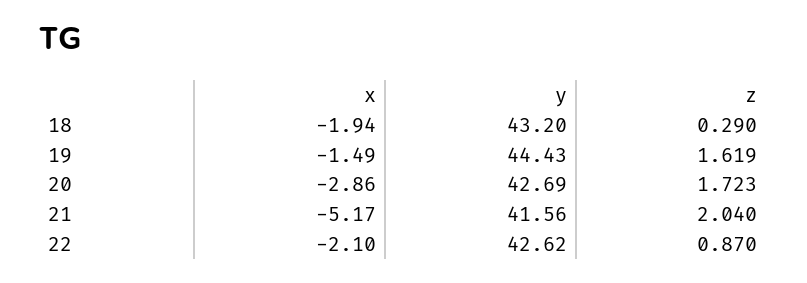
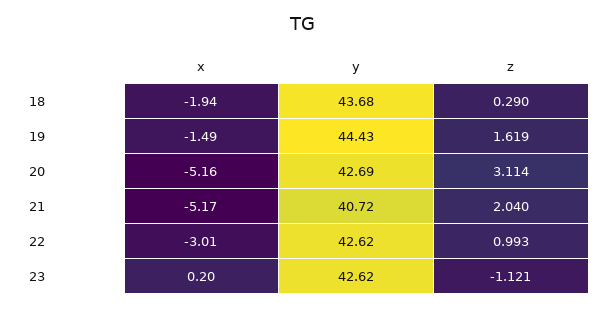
y, 18: 43.2 -> 43.68
x, 20: -2.86 -> -5.16
z, 20: 1.723 -> 3.114
y, 21: 41.56 -> 40.72
x, 22: -2.1 -> -3.01
z, 22: 0.87 -> 0.993
x, 23: none -> 0.2
y, 23: none -> 42.62
z, 23: none -> -1.121

